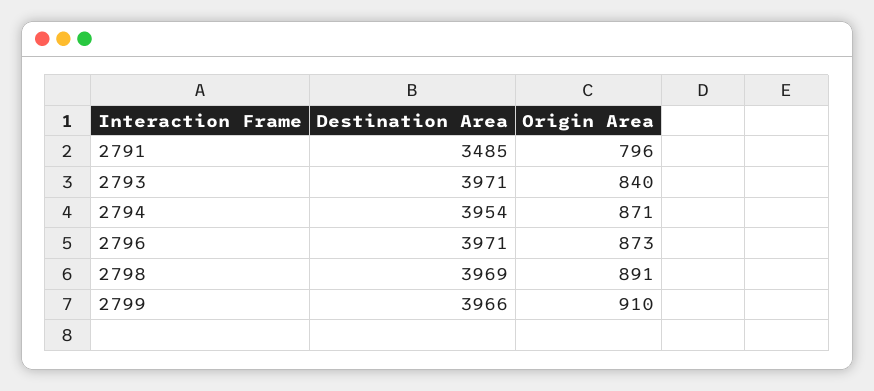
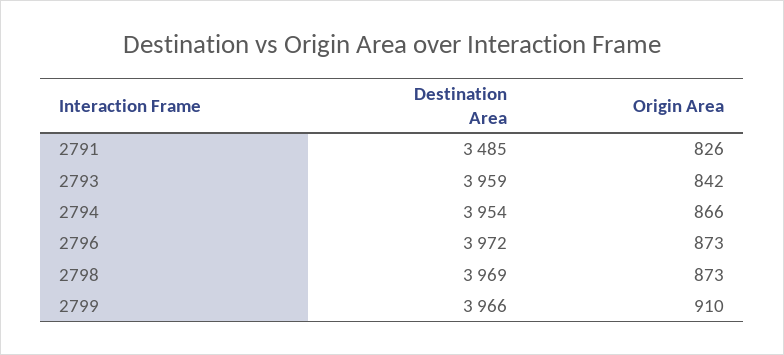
Origin Area, 2791: 796 -> 826
Destination Area, 2793: 3971 -> 3959
Origin Area, 2793: 840 -> 842
Origin Area, 2794: 871 -> 866
Destination Area, 2796: 3971 -> 3972
Origin Area, 2798: 891 -> 873

